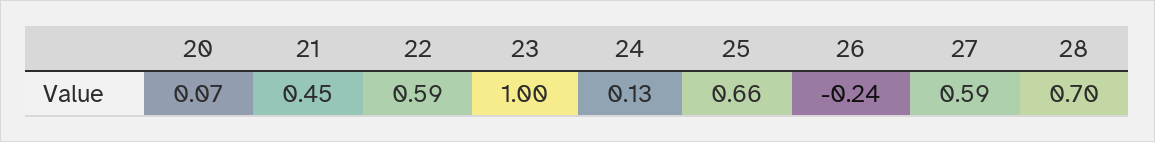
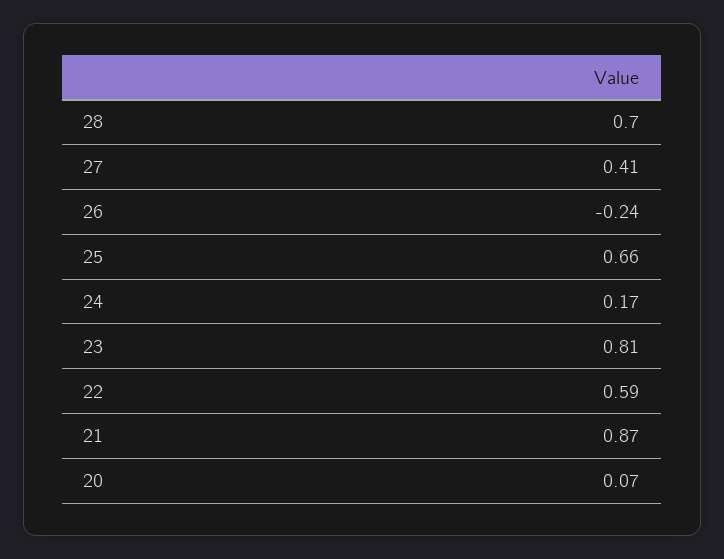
21: 0.45 -> 0.87
23: 1 -> 0.81
24: 0.13 -> 0.17
27: 0.59 -> 0.41

